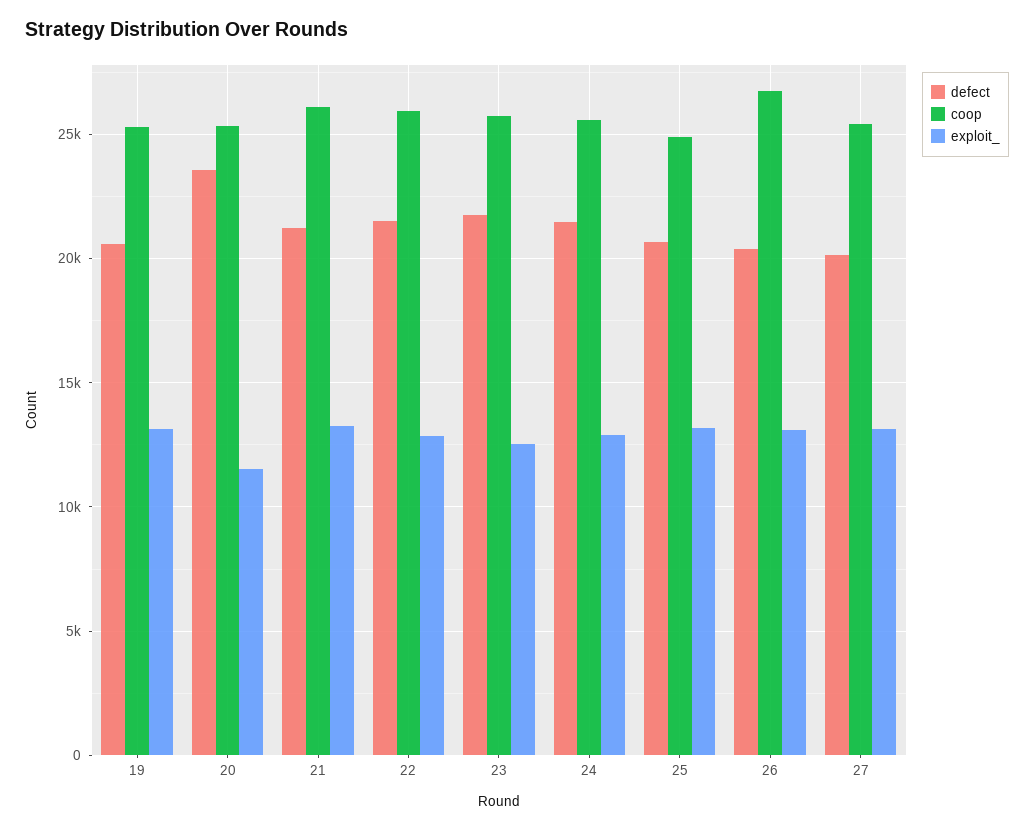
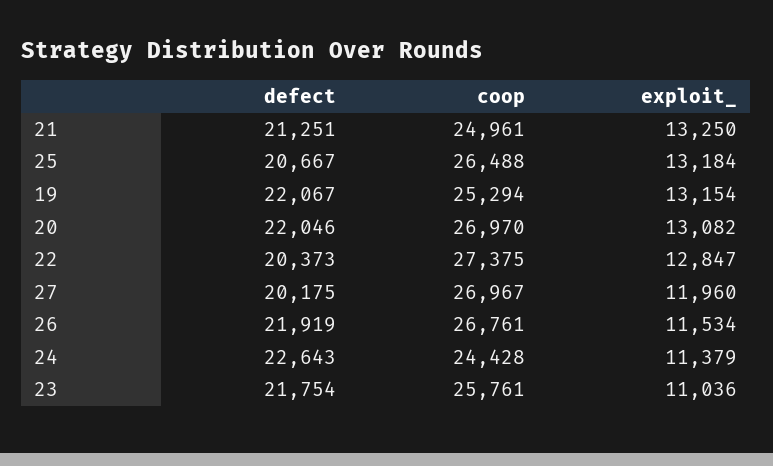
defect, 19: 20500 -> 22067
defect, 20: 23500 -> 22046
coop, 20: 25500 -> 26970
exploit_, 20: 11500 -> 13082
coop, 21: 26000 -> 24961
defect, 22: 21500 -> 20373
coop, 22: 26000 -> 27375
exploit_, 23: 12500 -> 11036
defect, 24: 21500 -> 22643
coop, 24: 25500 -> 24428
exploit_, 24: 13000 -> 11379
coop, 25: 25000 -> 26488
defect, 26: 20500 -> 21919
exploit_, 26: 13000 -> 11534
coop, 27: 25500 -> 26967
exploit_, 27: 13000 -> 11960

